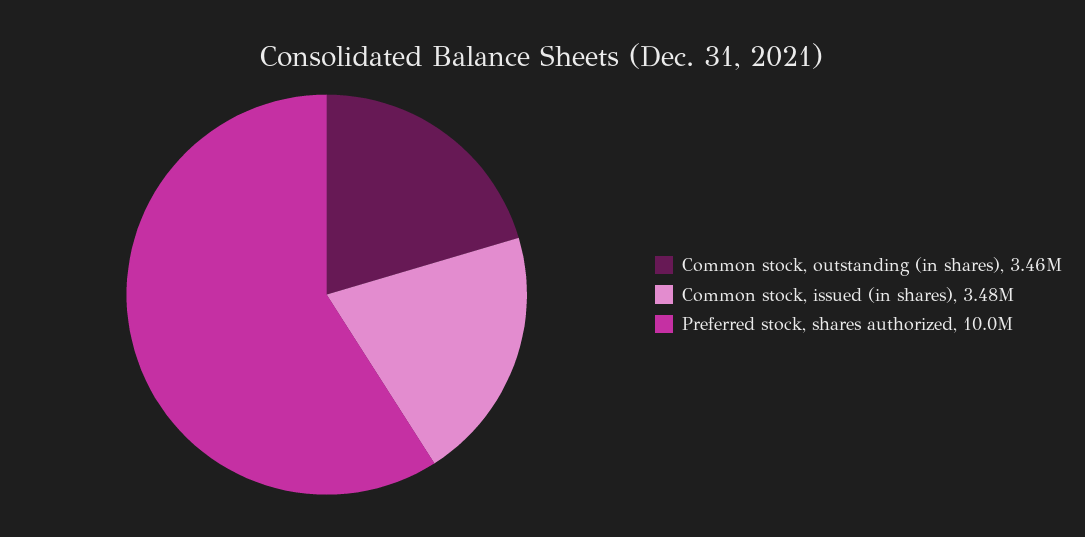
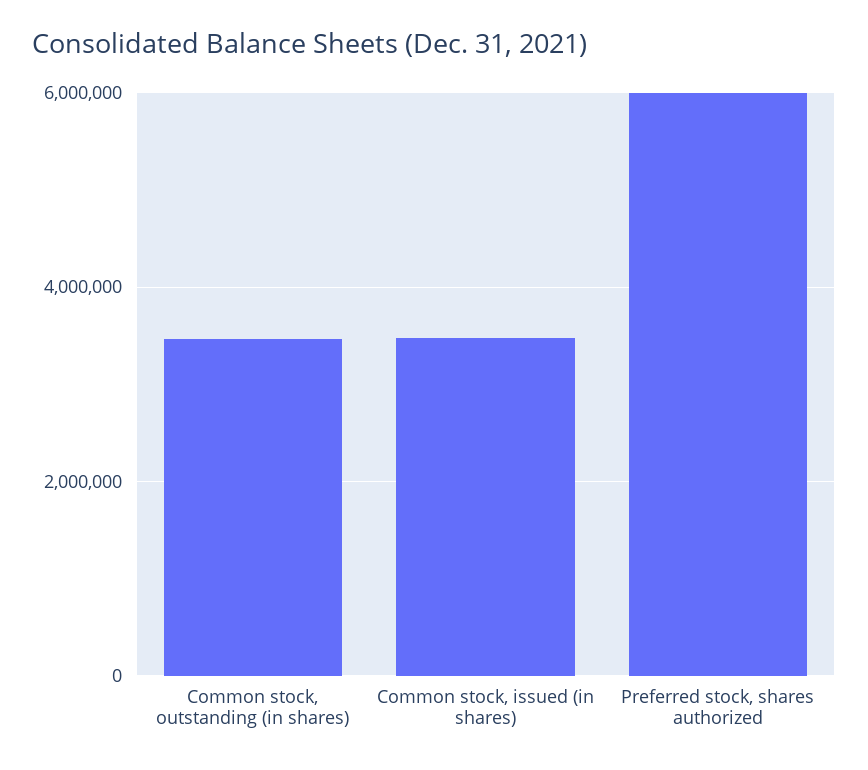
Preferred stock, shares authorized: 10000000 -> 6000000

